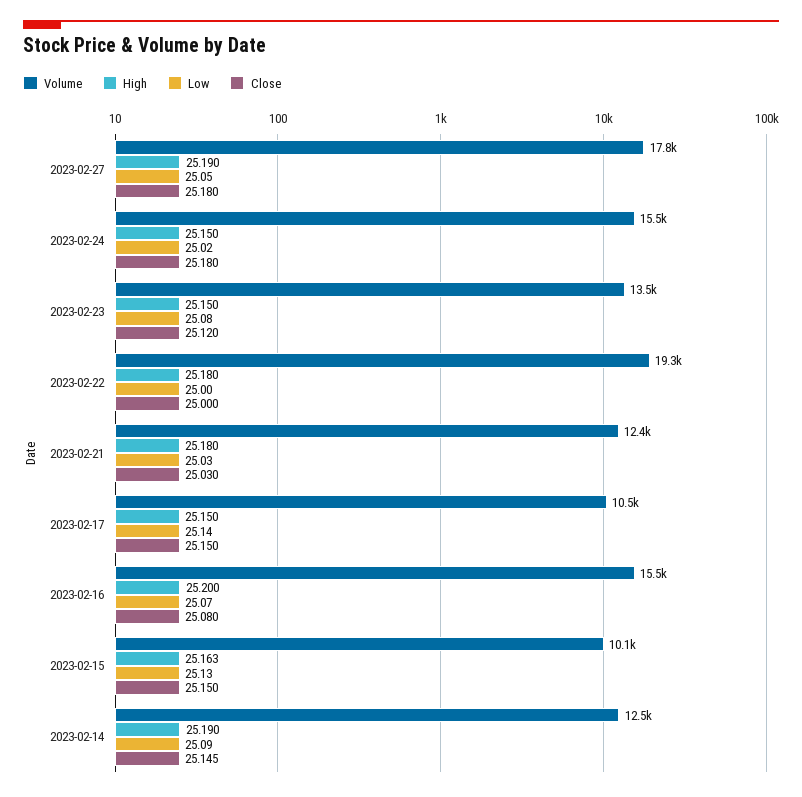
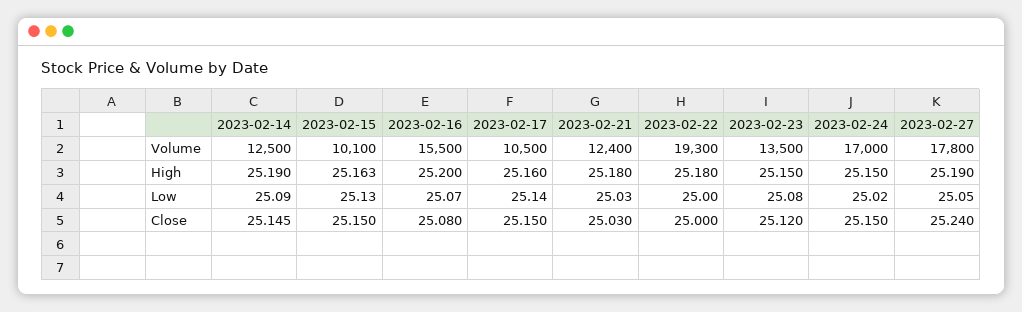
Close, 2023-02-27: 25.18 -> 25.24
Volume, 2023-02-24: 15500 -> 17000
Close, 2023-02-24: 25.18 -> 25.15
High, 2023-02-17: 25.15 -> 25.16

